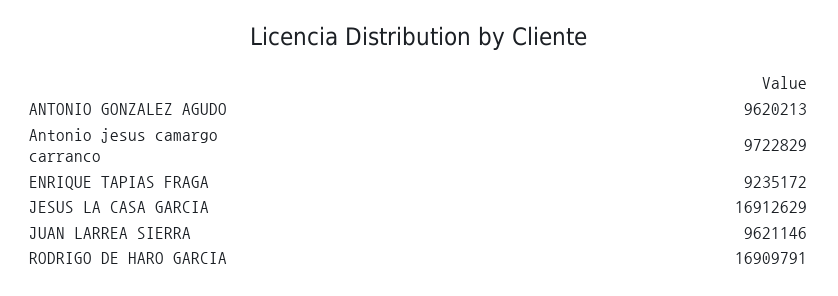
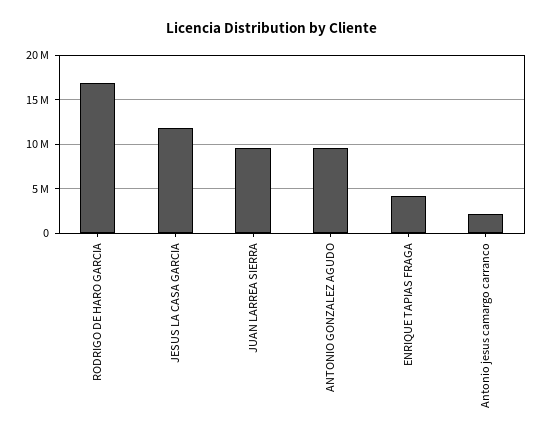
Antonio jesus camargo carranco: 9722829 -> 2000000
ENRIQUE TAPIAS FRAGA: 9235172 -> 4000000
JESUS LA CASA GARCIA: 16912629 -> 12000000

